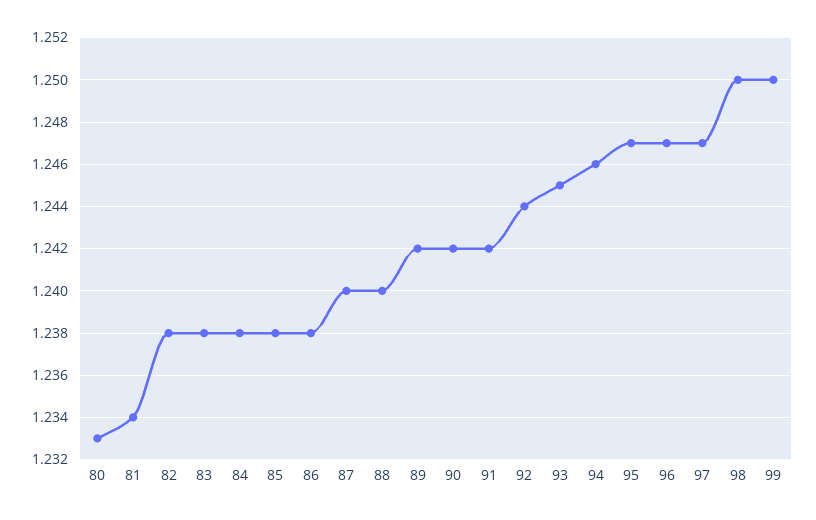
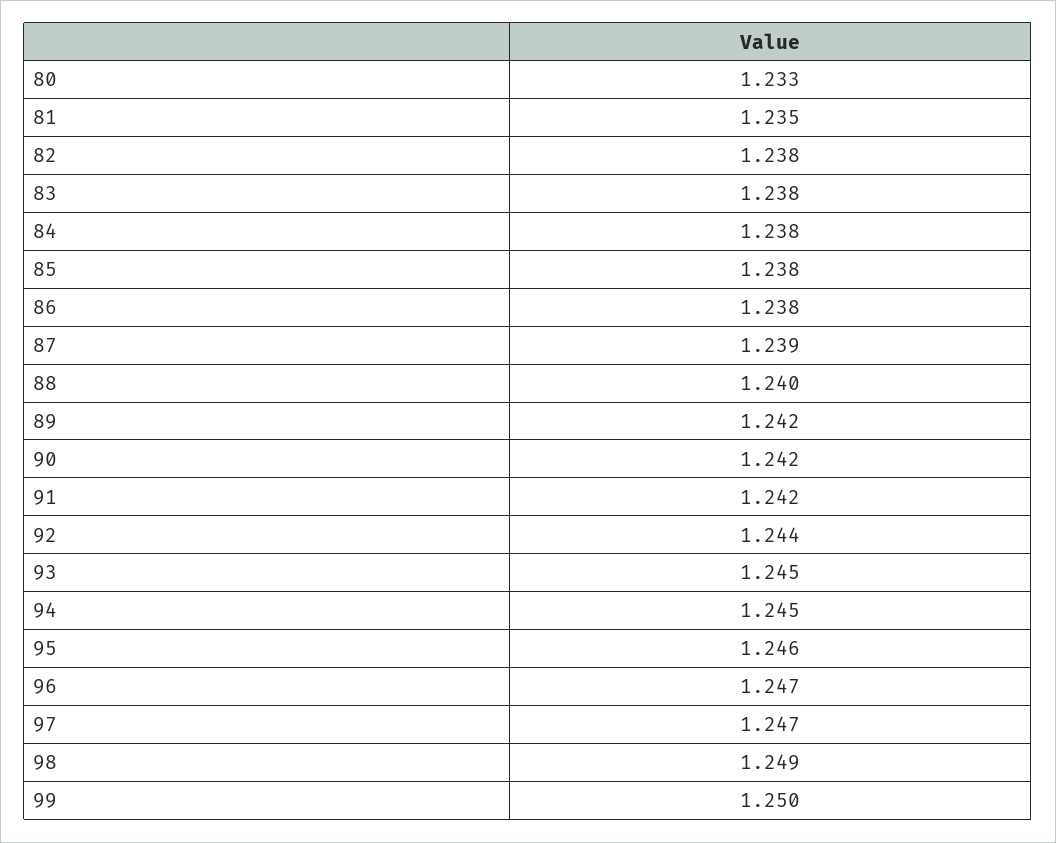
81: 1.234 -> 1.235
87: 1.24 -> 1.239
94: 1.246 -> 1.245
95: 1.247 -> 1.246
98: 1.25 -> 1.249

